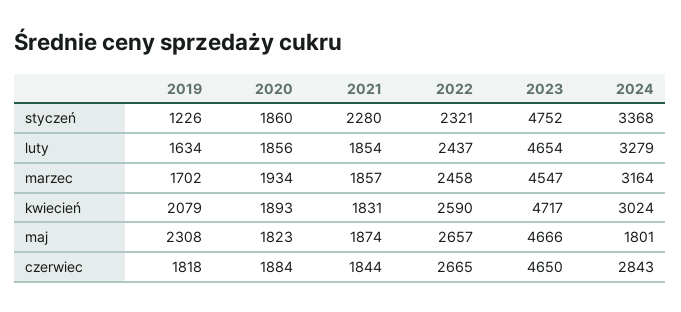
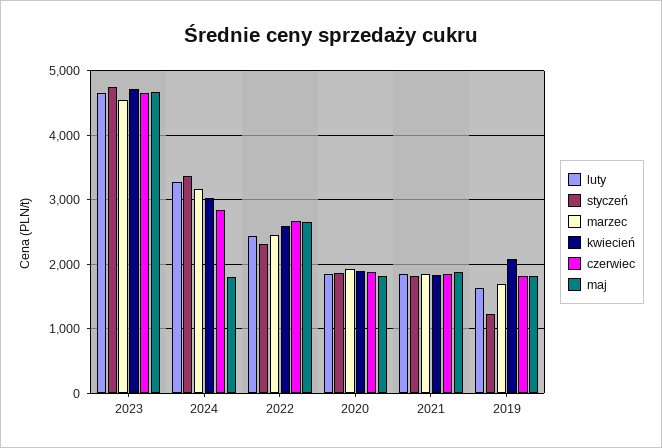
styczeń, 2021: 2280 -> 1800
maj, 2019: 2308 -> 1800

